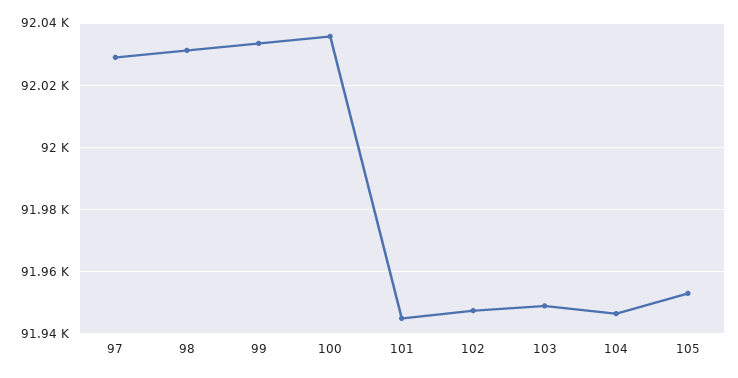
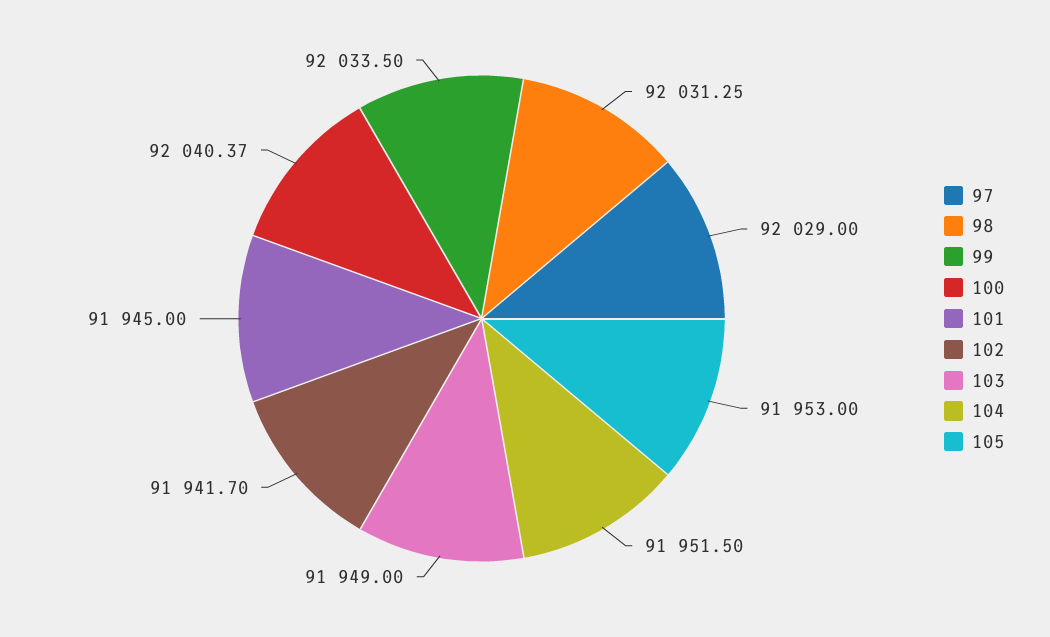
100: 92036 -> 92040.37
102: 91948 -> 91941.7
104: 91946 -> 91951.5

